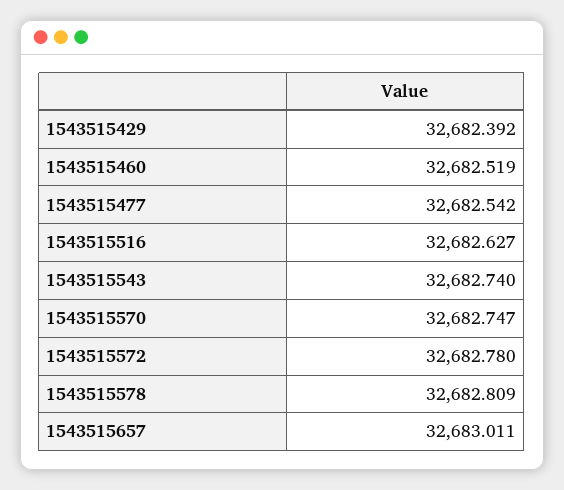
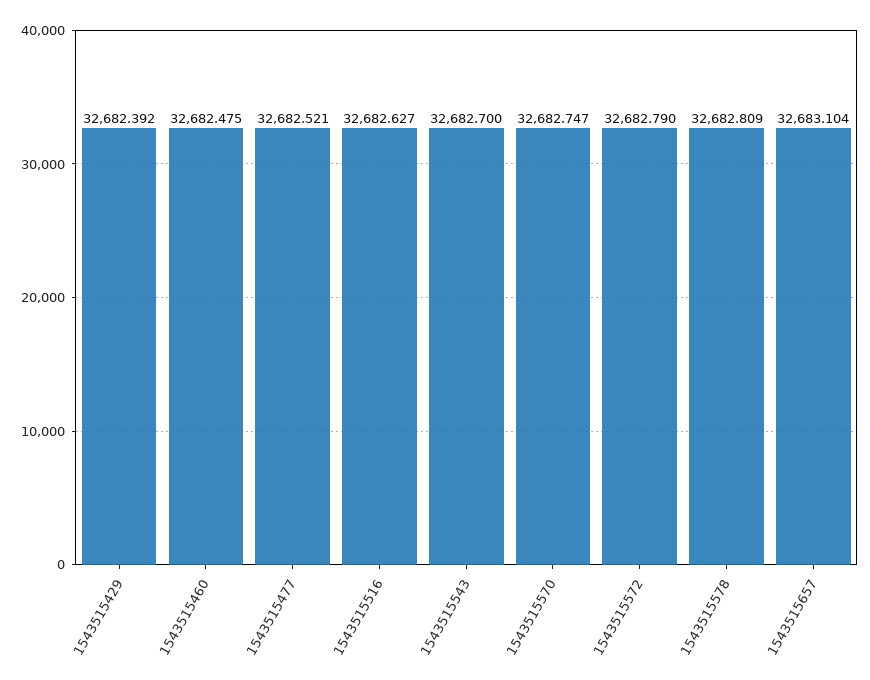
1543515460: 32682.519 -> 32682.475
1543515477: 32682.542 -> 32682.521
1543515543: 32682.74 -> 32682.7
1543515572: 32682.78 -> 32682.79
1543515657: 32683.011 -> 32683.104

